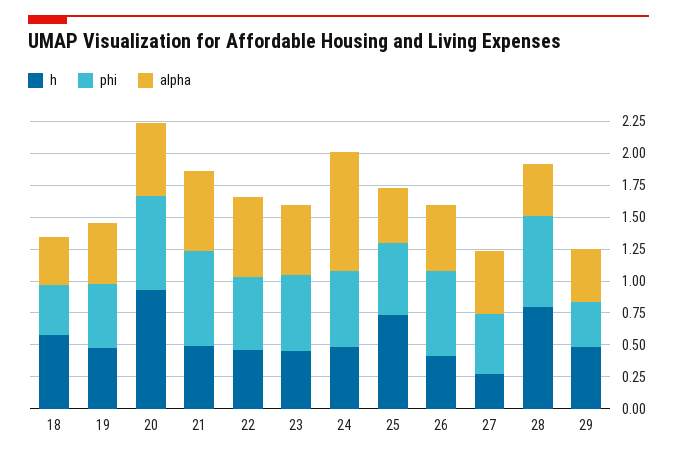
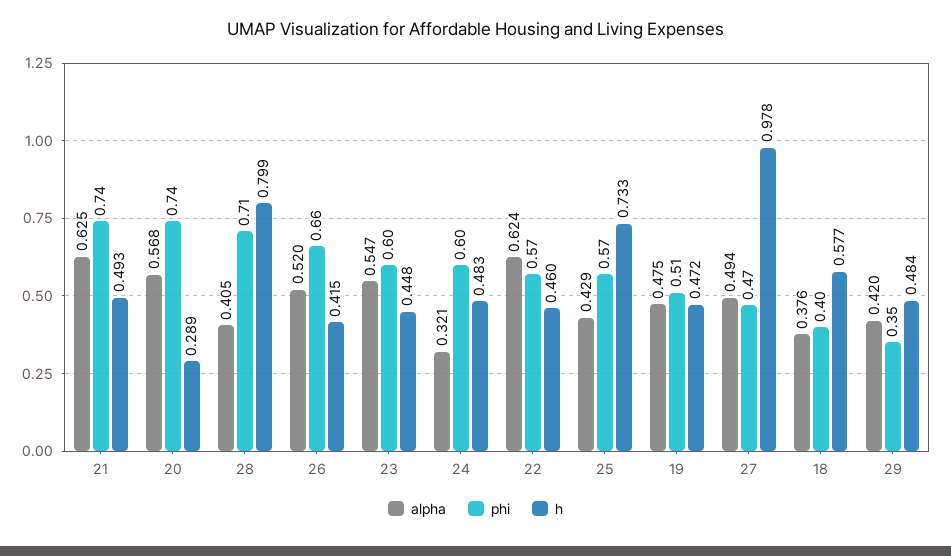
h, 20: 1 -> 0.289
alpha, 24: 1 -> 0.321
h, 27: 0.25 -> 0.978

